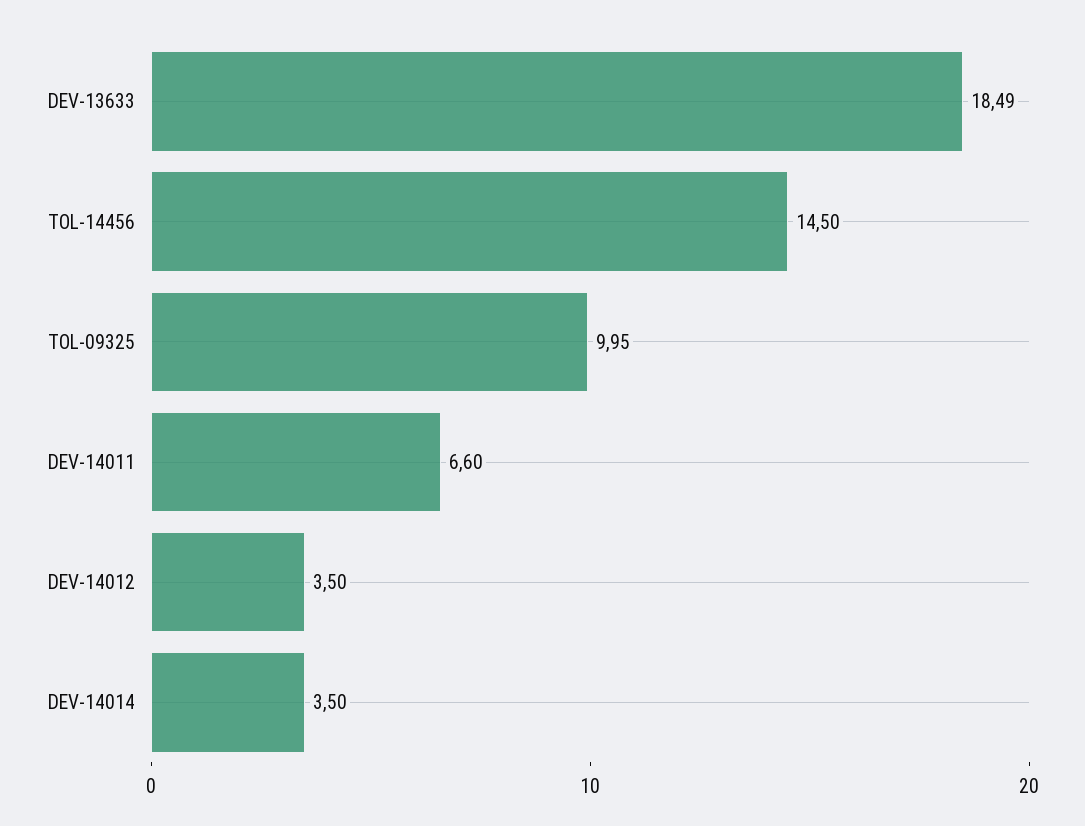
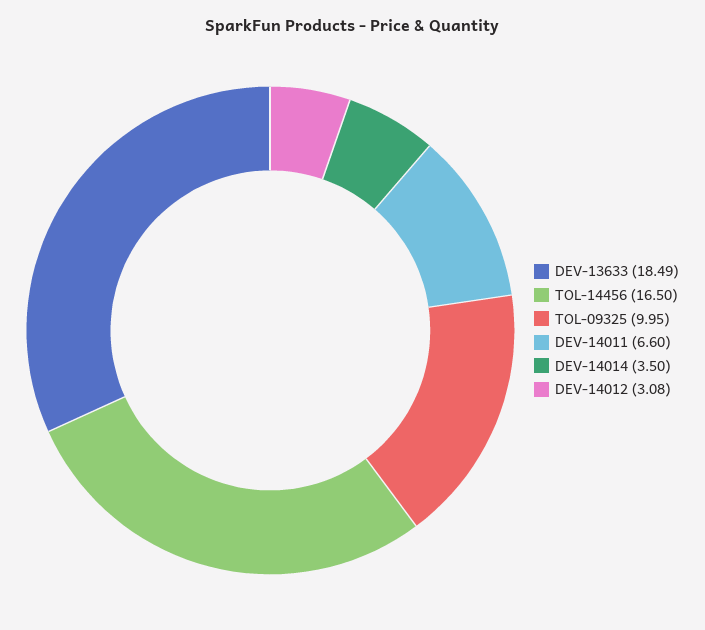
TOL-14456: 14.5 -> 16.5
DEV-14012: 3.5 -> 3.08

